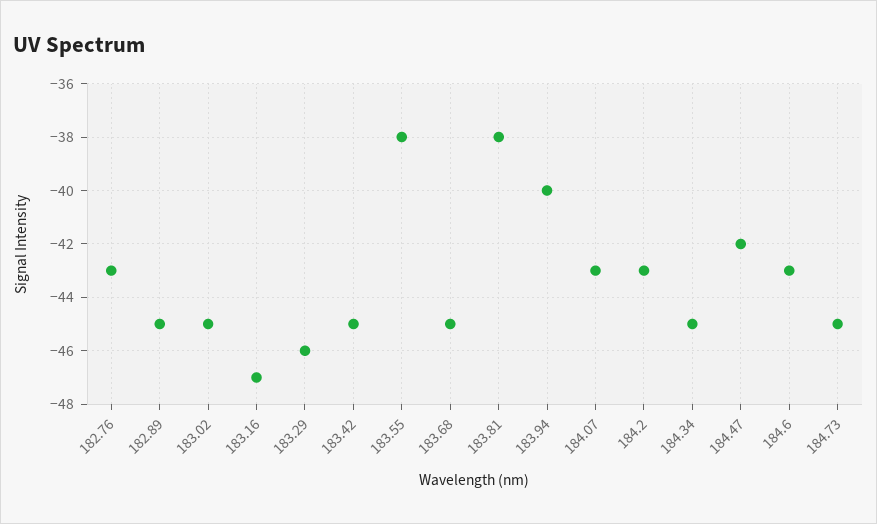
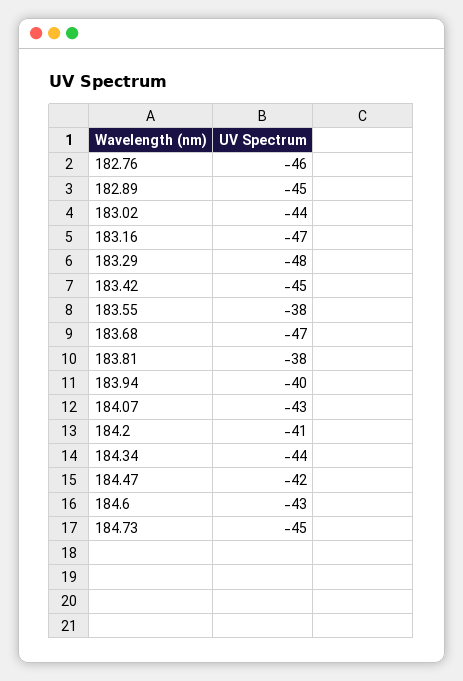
182.76: -43 -> -46
183.02: -45 -> -44
183.29: -46 -> -48
183.68: -45 -> -47
184.2: -43 -> -41
184.34: -45 -> -44

